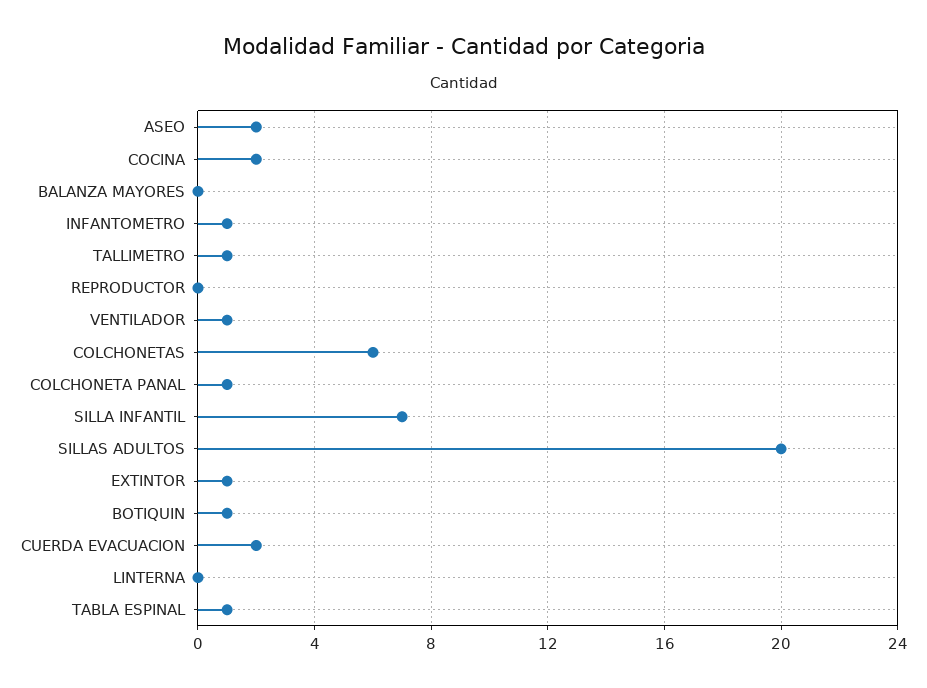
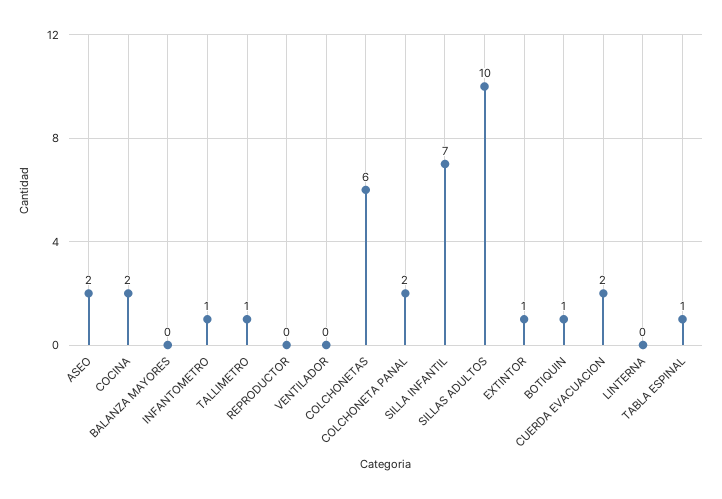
VENTILADOR: 1 -> 0
COLCHONETA PANAL: 1 -> 2
SILLAS ADULTOS: 20 -> 10

